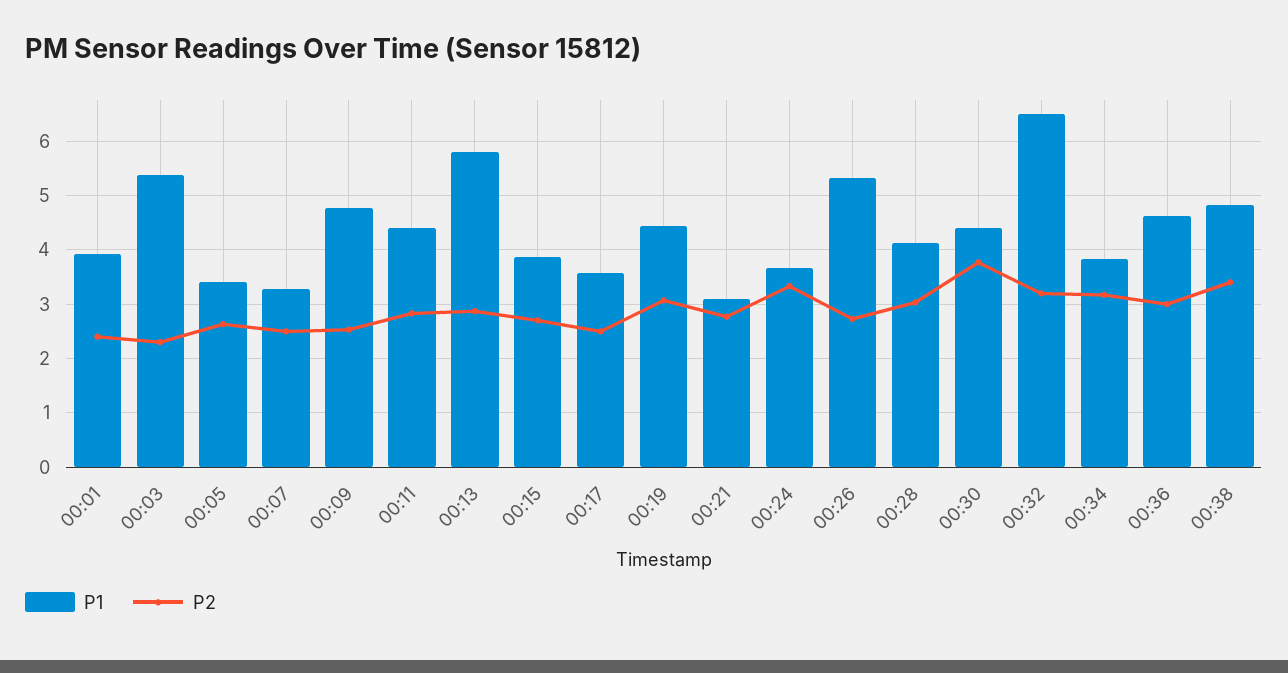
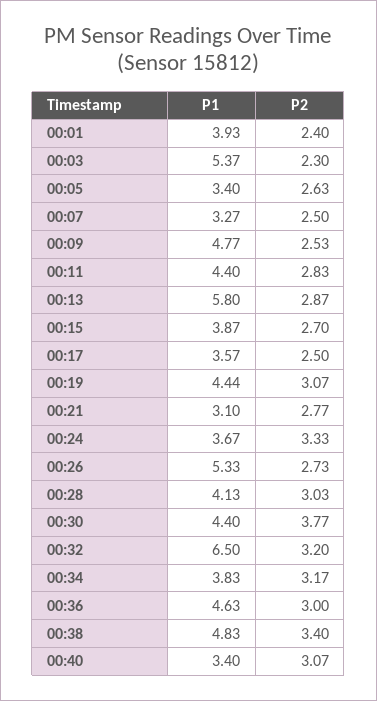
P1, 00:40: none -> 3.4
P2, 00:40: none -> 3.07

